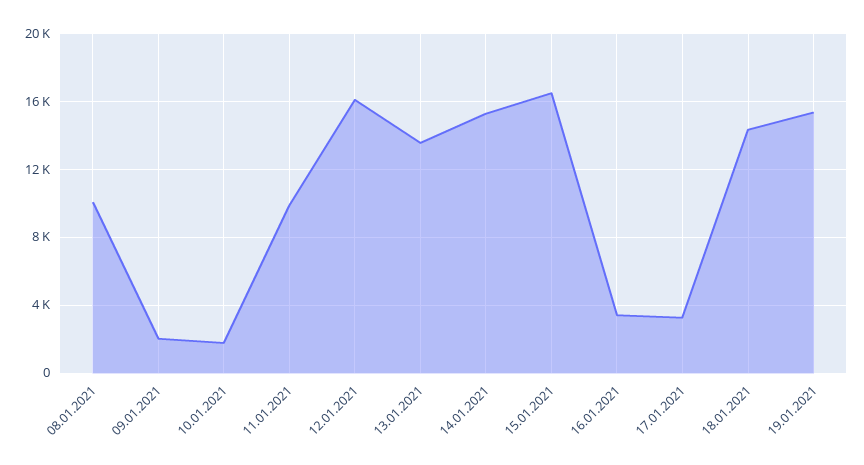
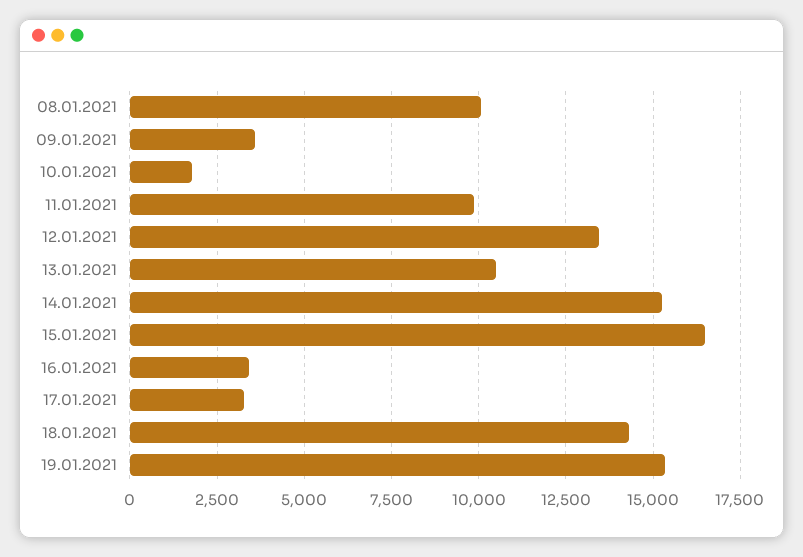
09.01.2021: 2000 -> 3500
12.01.2021: 16000 -> 13500
13.01.2021: 13500 -> 10500

